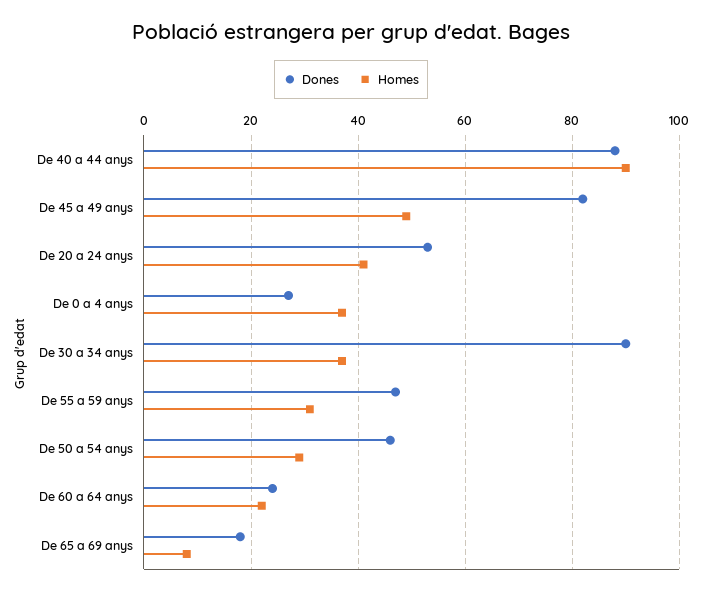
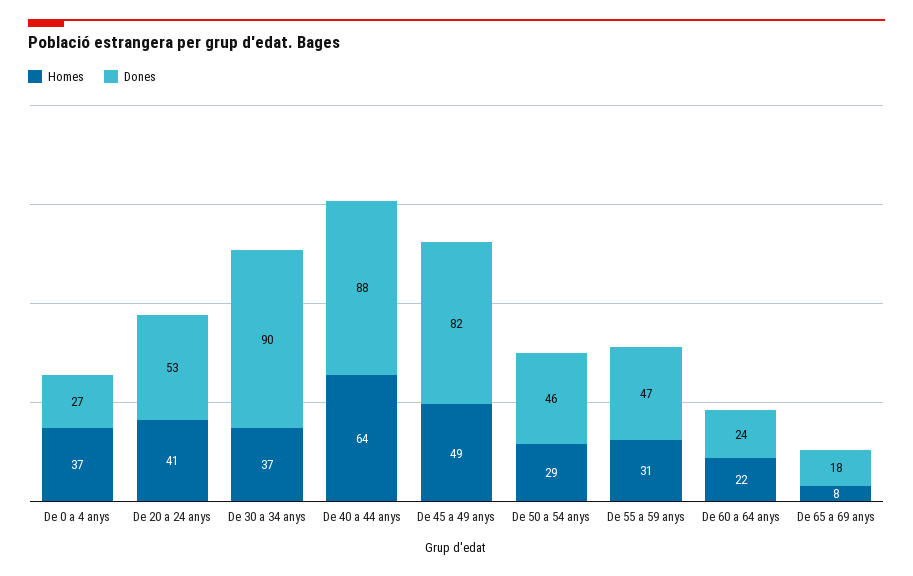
Homes, De 40 a 44 anys: 90 -> 64

